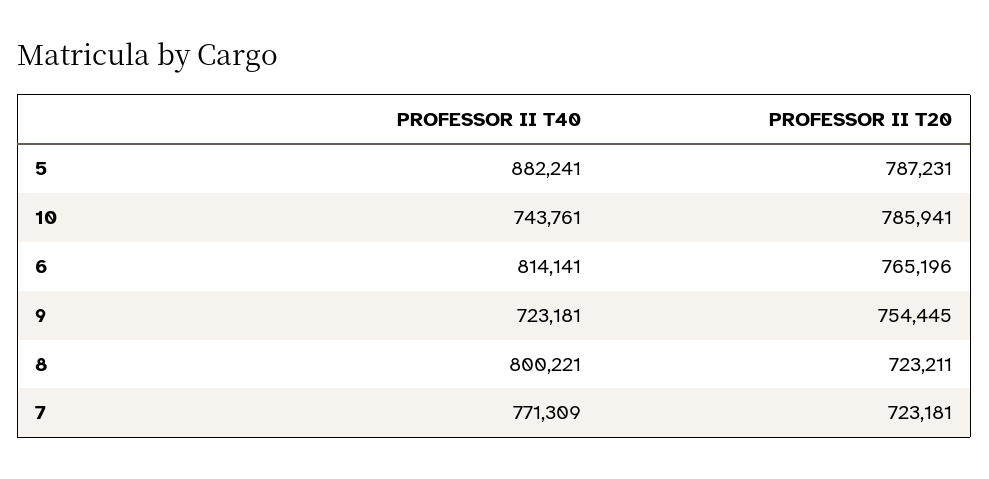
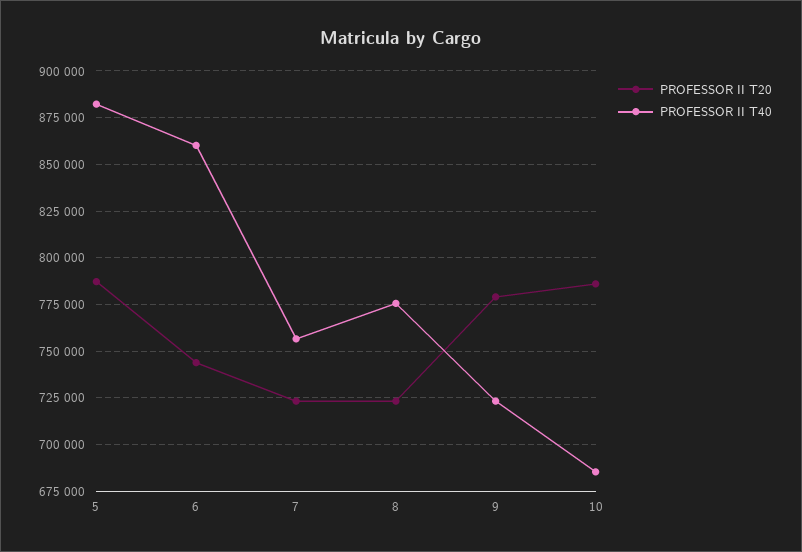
PROFESSOR II T40, 10: 743761 -> 685000
PROFESSOR II T40, 6: 814141 -> 860000
PROFESSOR II T20, 6: 765196 -> 745000
PROFESSOR II T20, 9: 754445 -> 780000
PROFESSOR II T40, 8: 800221 -> 775000
PROFESSOR II T40, 7: 771309 -> 755000

